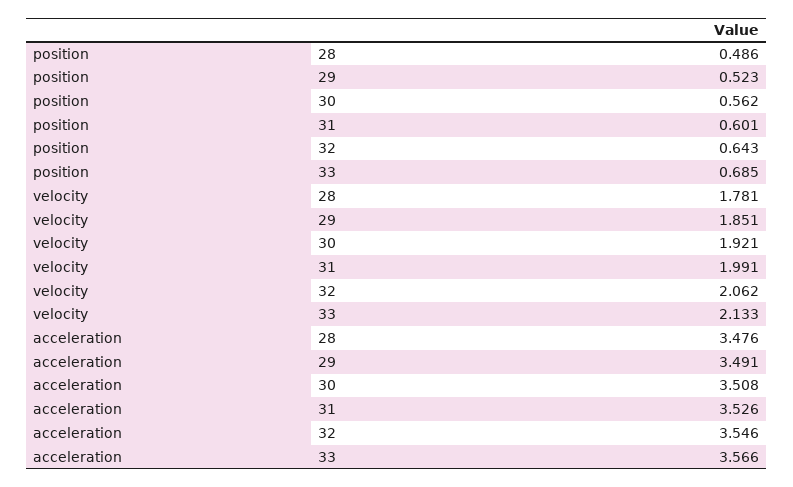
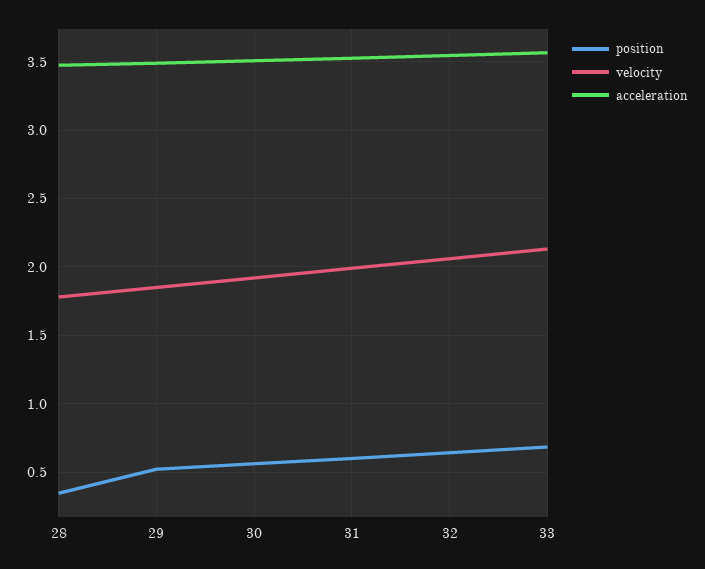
position, 28: 0.486 -> 0.35

